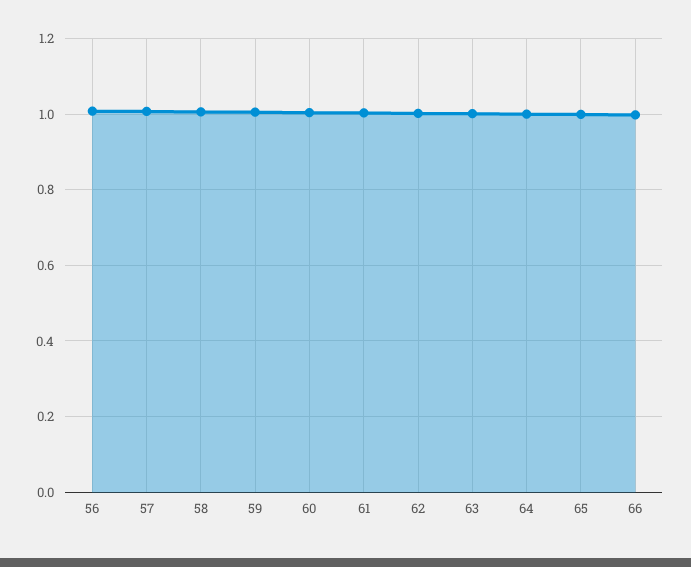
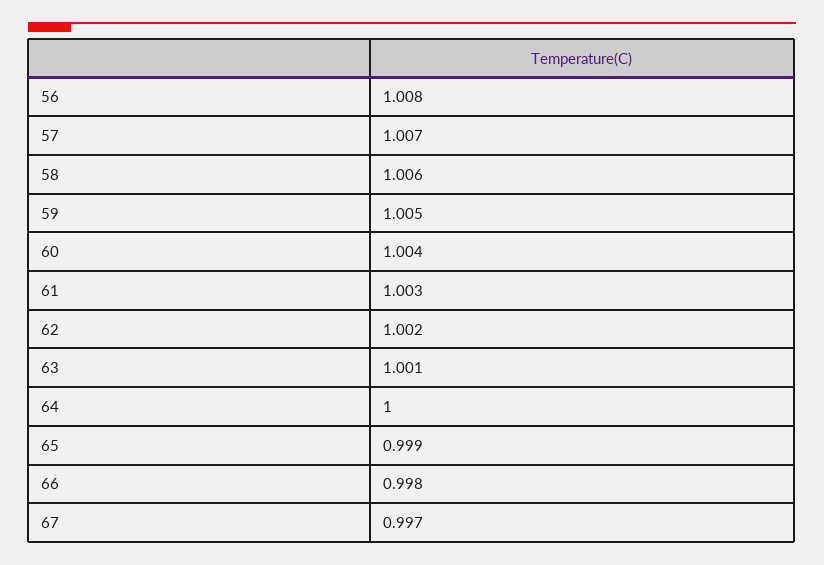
67: none -> 0.997

